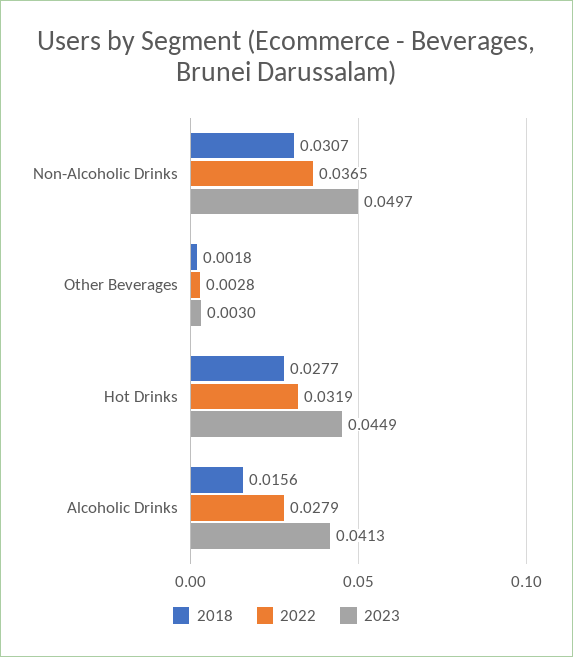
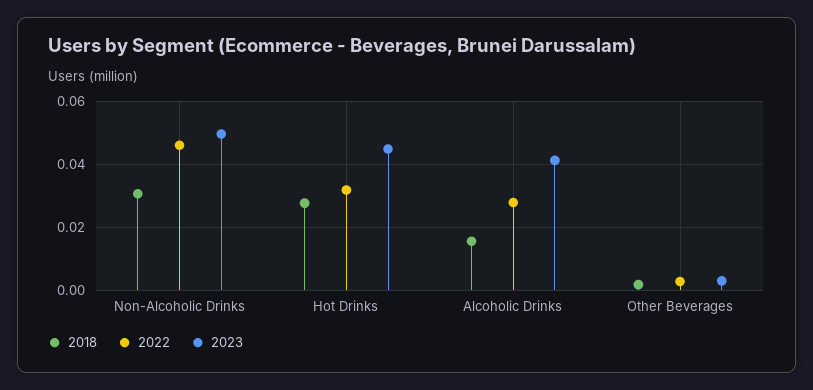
2022, Non-Alcoholic Drinks: 0.0365 -> 0.046

